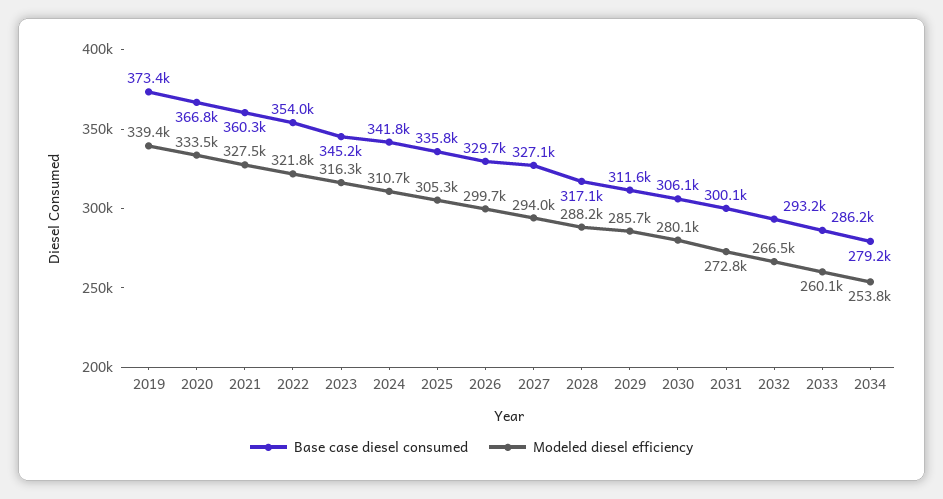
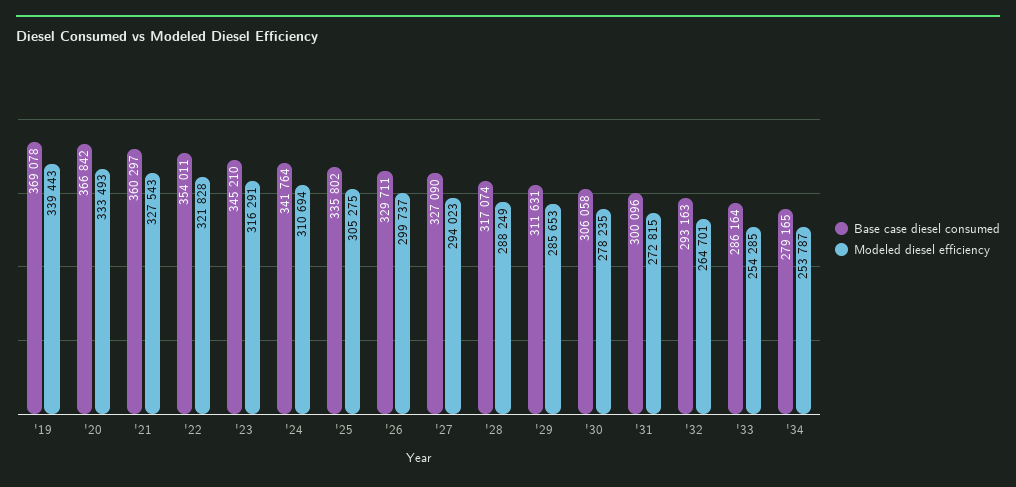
Base case diesel consumed, 2019: 373400 -> 369078
Modeled diesel efficiency, 2030: 280100 -> 278235
Modeled diesel efficiency, 2032: 266500 -> 264701
Modeled diesel efficiency, 2033: 260100 -> 254285

